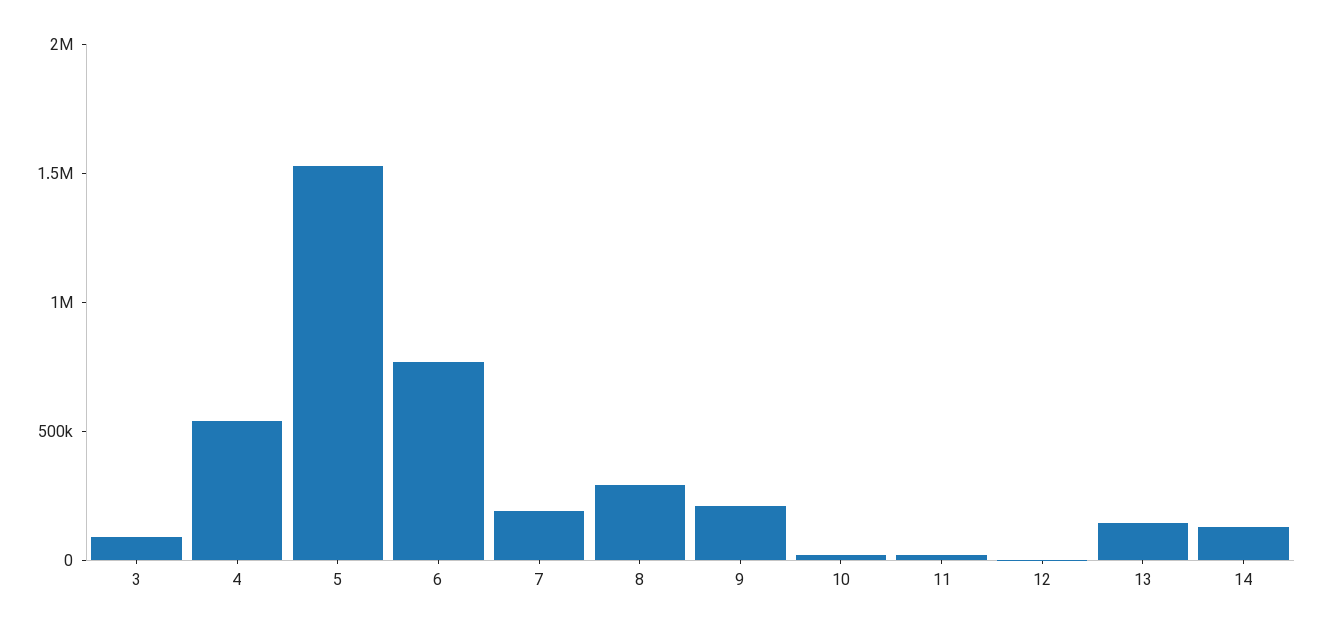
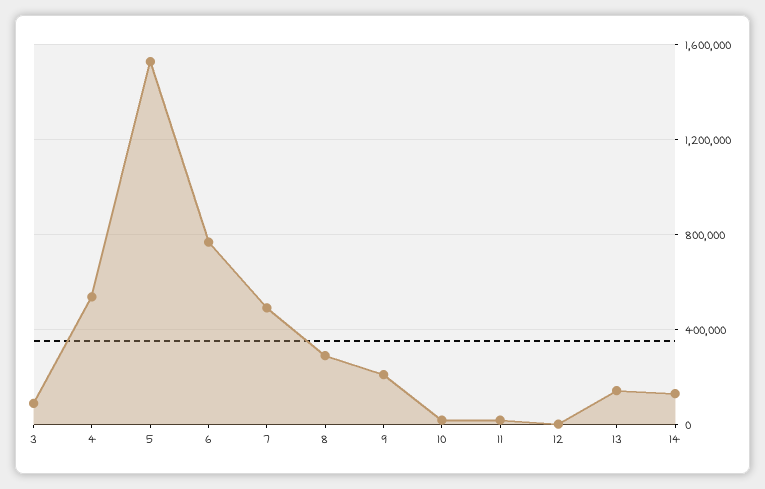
7: 200000 -> 500000

